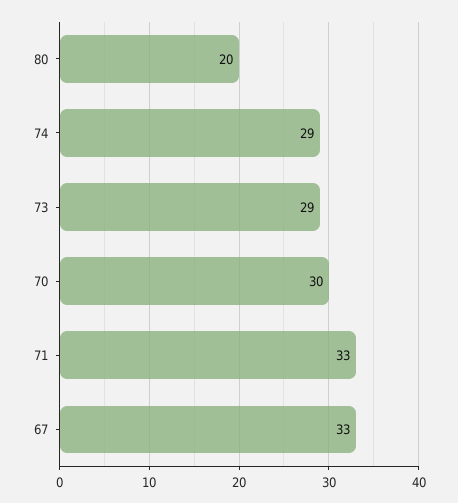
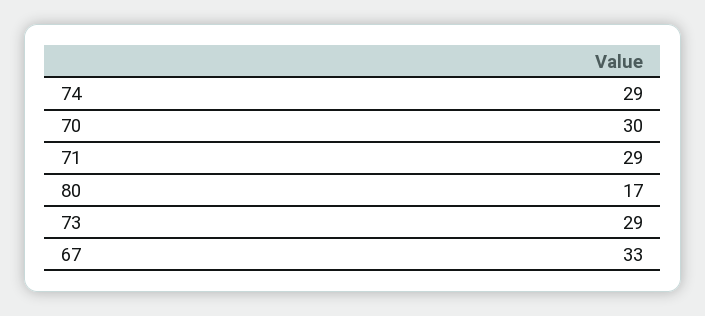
80: 20 -> 17
71: 33 -> 29

